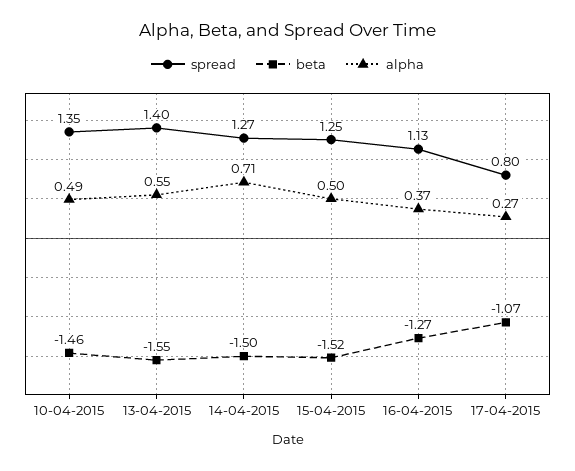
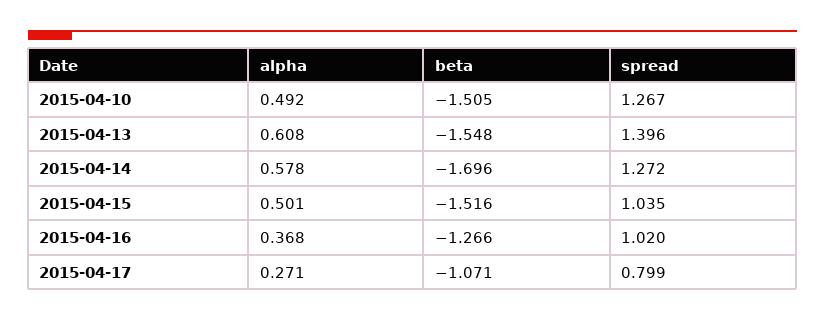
spread, 10-04-2015: 1.35 -> 1.267
beta, 10-04-2015: -1.46 -> -1.505
alpha, 13-04-2015: 0.55 -> 0.608
beta, 14-04-2015: -1.5 -> -1.696
alpha, 14-04-2015: 0.71 -> 0.578
spread, 15-04-2015: 1.25 -> 1.035
spread, 16-04-2015: 1.13 -> 1.02

